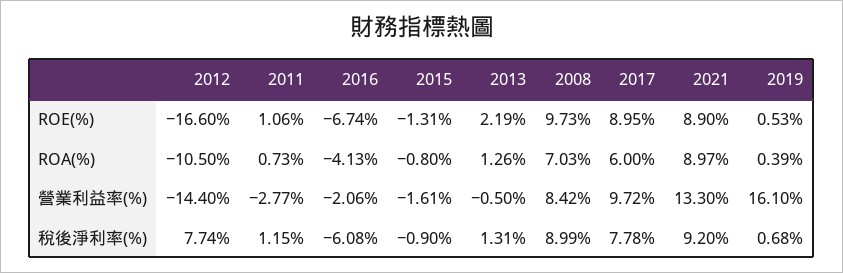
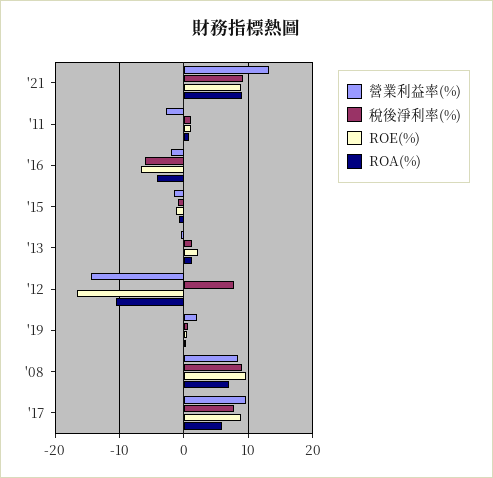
營業利益率(%), 2019: 16.1 -> 2

